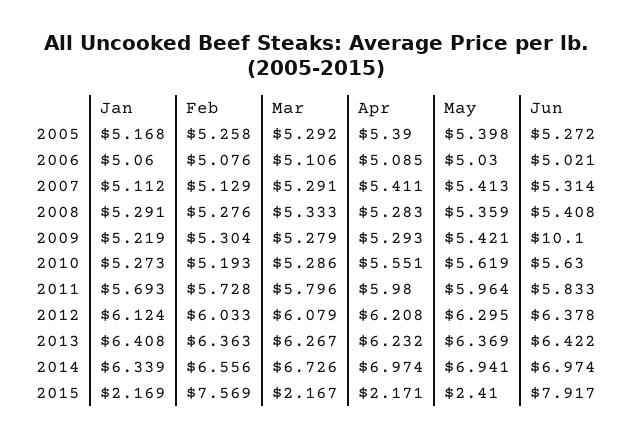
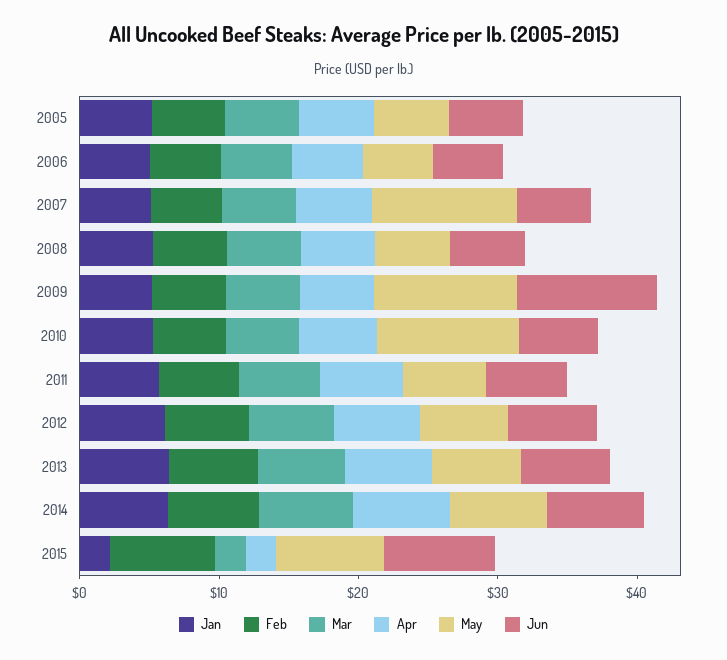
May, 2007: 5.413 -> 10
May, 2009: 5.421 -> 10
May, 2010: 5.619 -> 10
May, 2015: 2.41 -> 8

